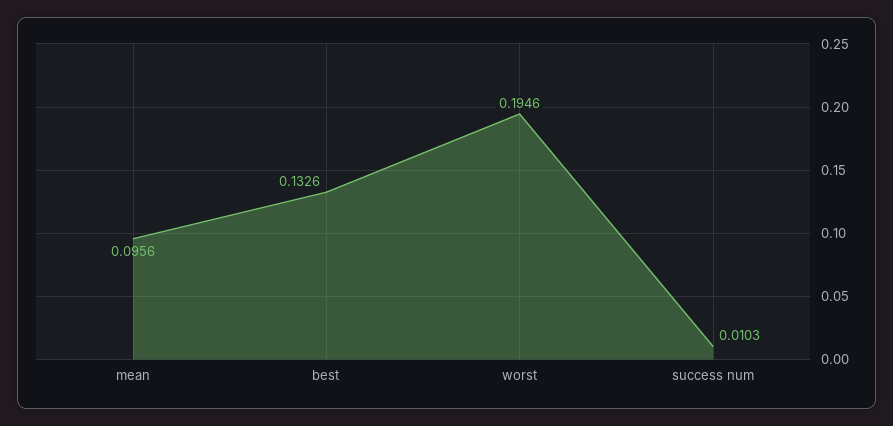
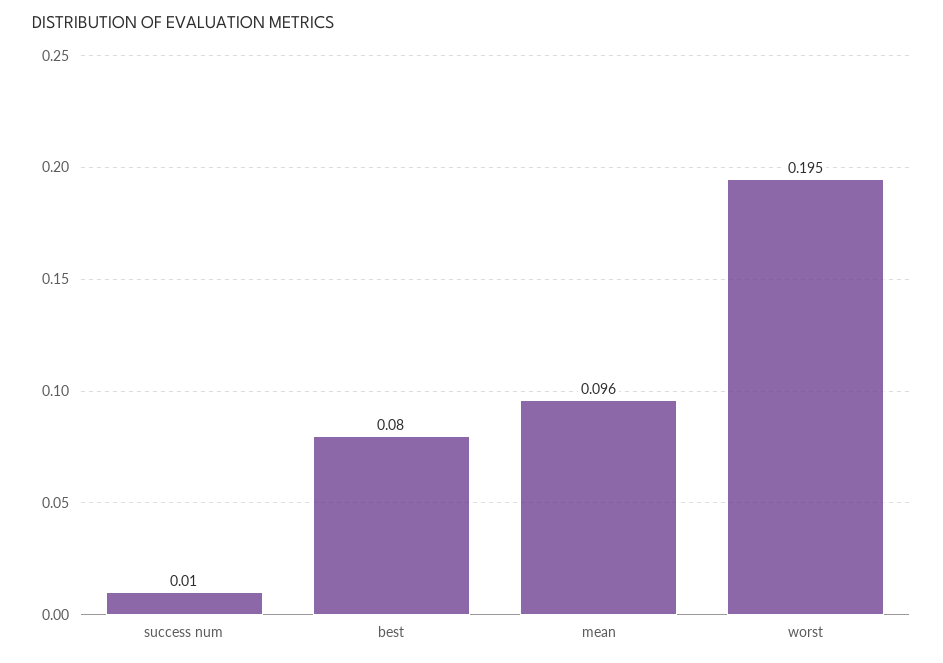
best: 0.1326 -> 0.08

